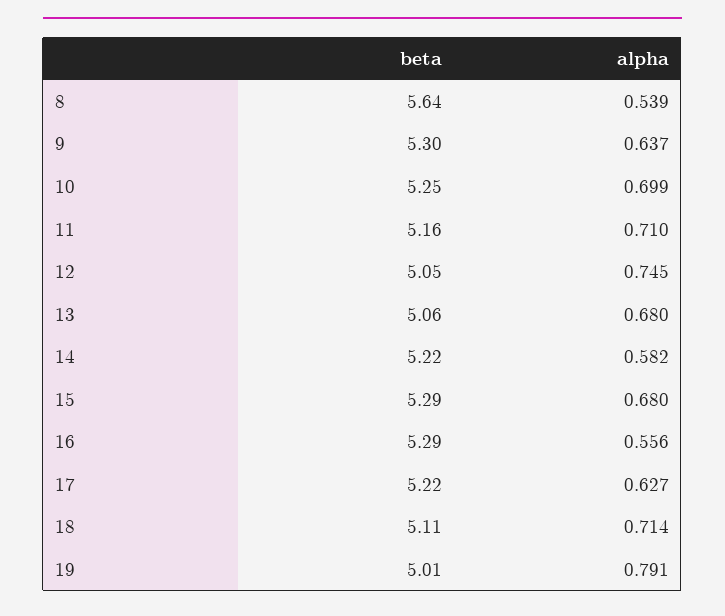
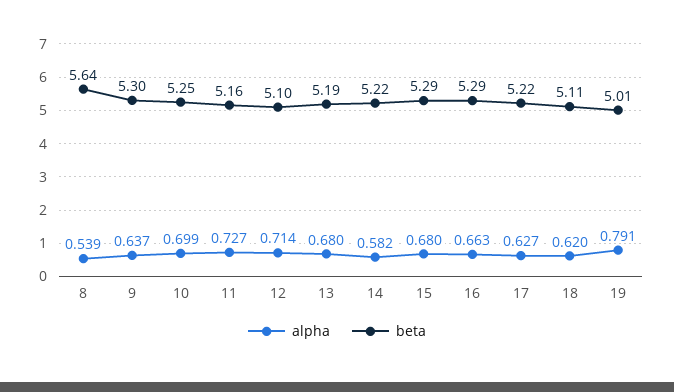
alpha, 11: 0.71 -> 0.727
beta, 12: 5.05 -> 5.1
alpha, 12: 0.745 -> 0.714
beta, 13: 5.06 -> 5.19
alpha, 16: 0.556 -> 0.663
alpha, 18: 0.714 -> 0.62

